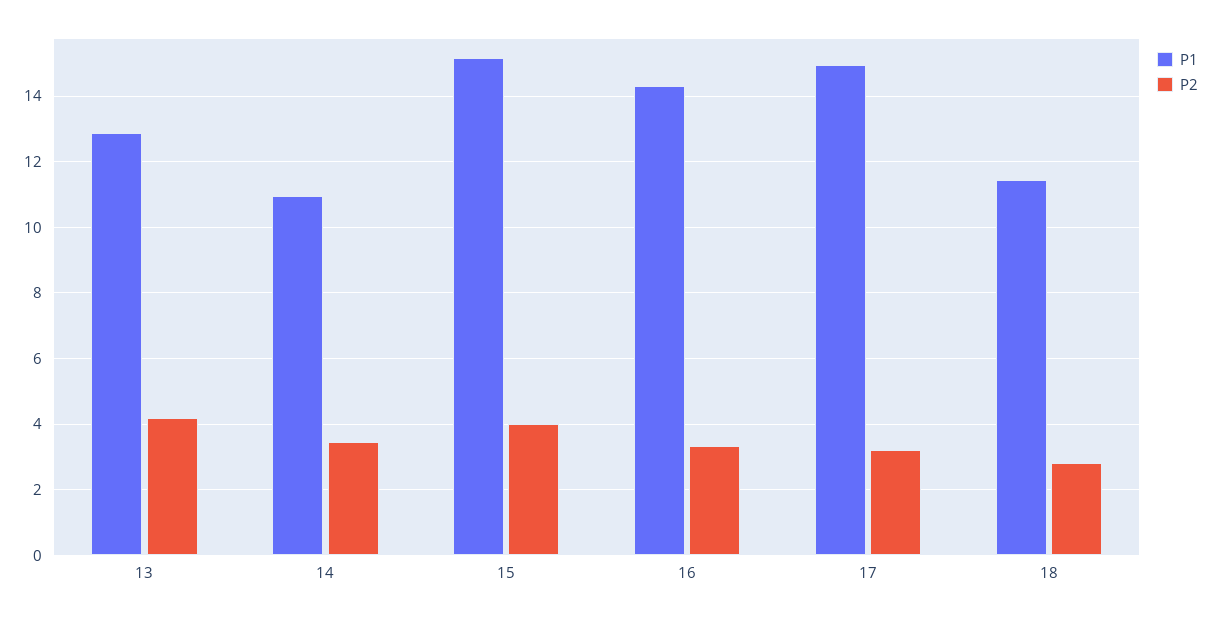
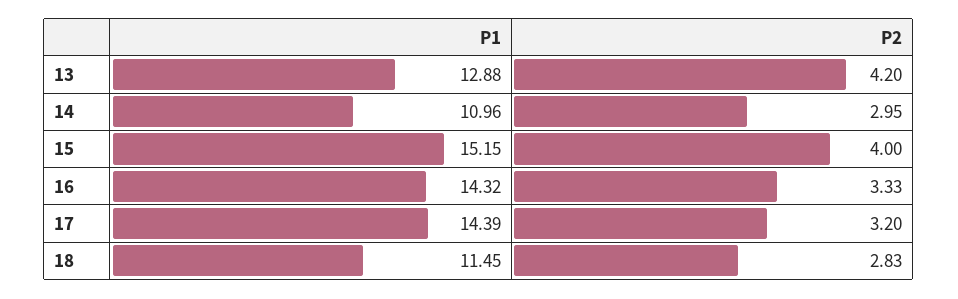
P2, 14: 3.4 -> 2.95
P1, 17: 15 -> 14.39

